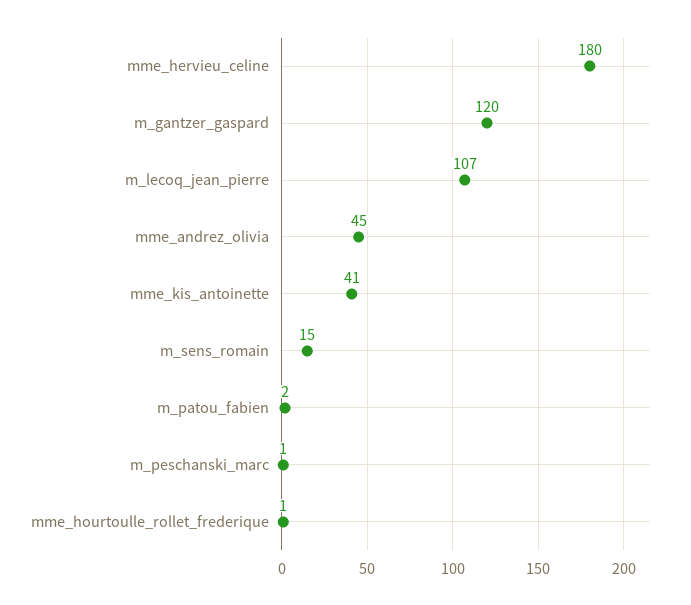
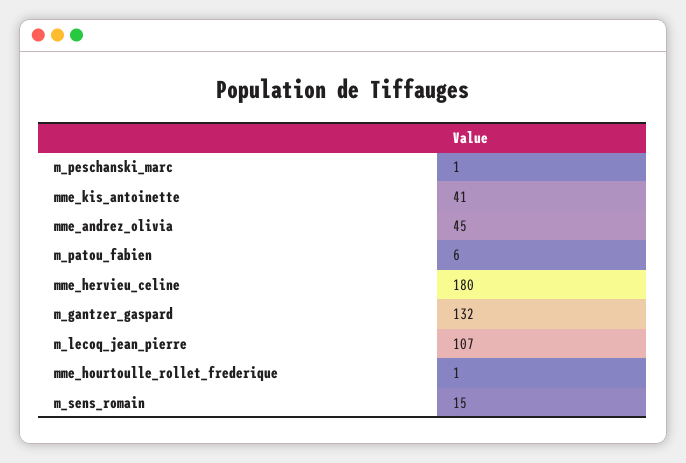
m_gantzer_gaspard: 120 -> 132
m_patou_fabien: 2 -> 6

